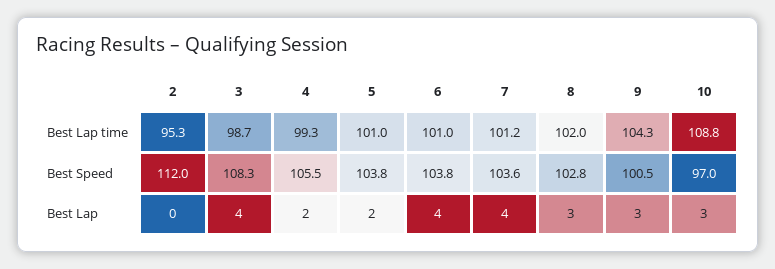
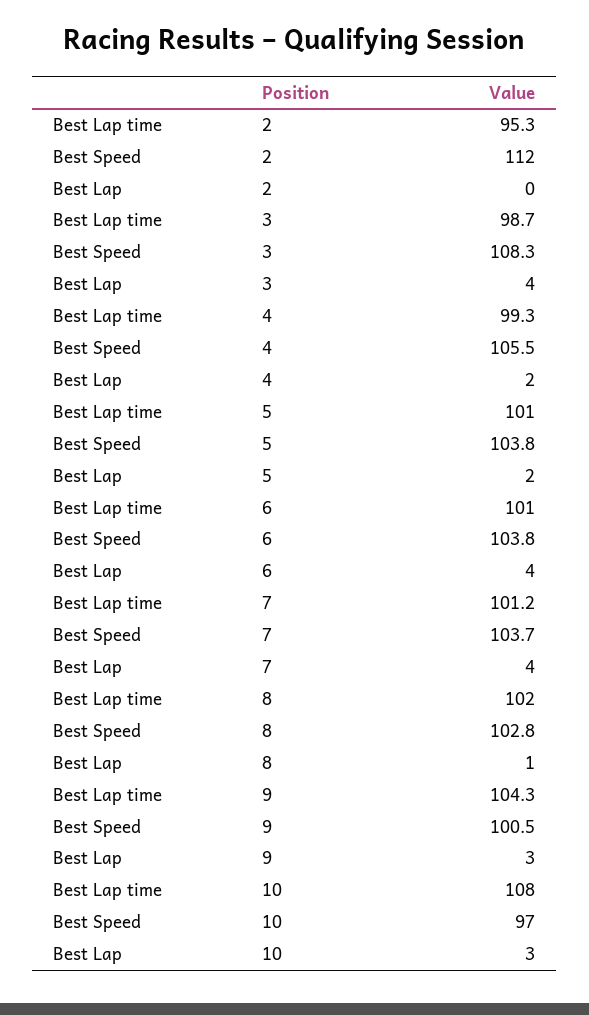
10, Best Lap time: 108.8 -> 108
7, Best Speed: 103.6 -> 103.7
8, Best Lap: 3 -> 1

